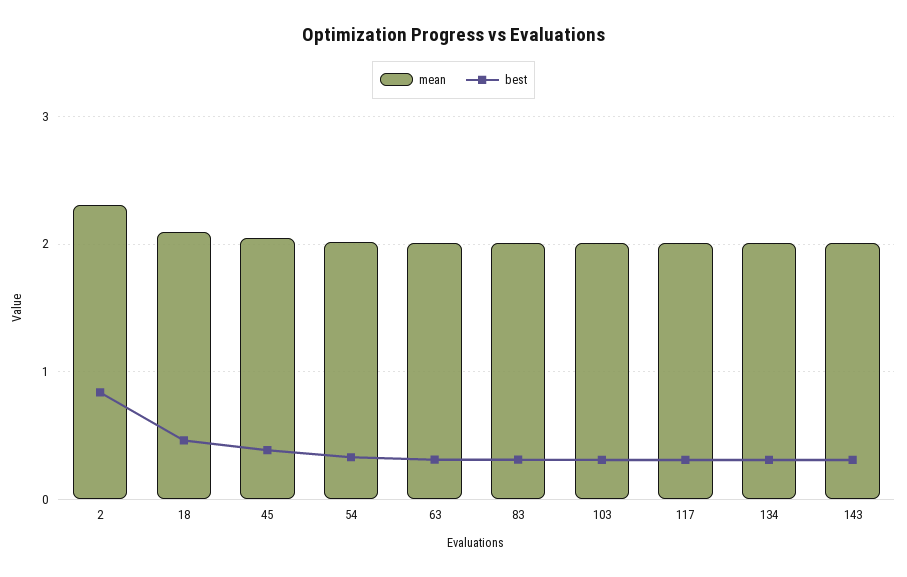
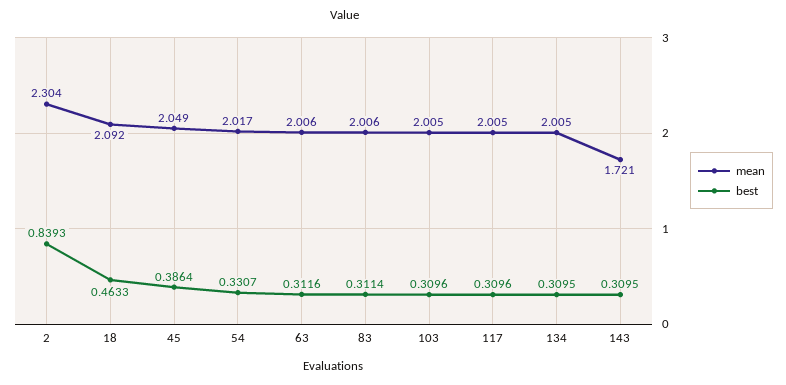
mean, 143: 2 -> 1.721

